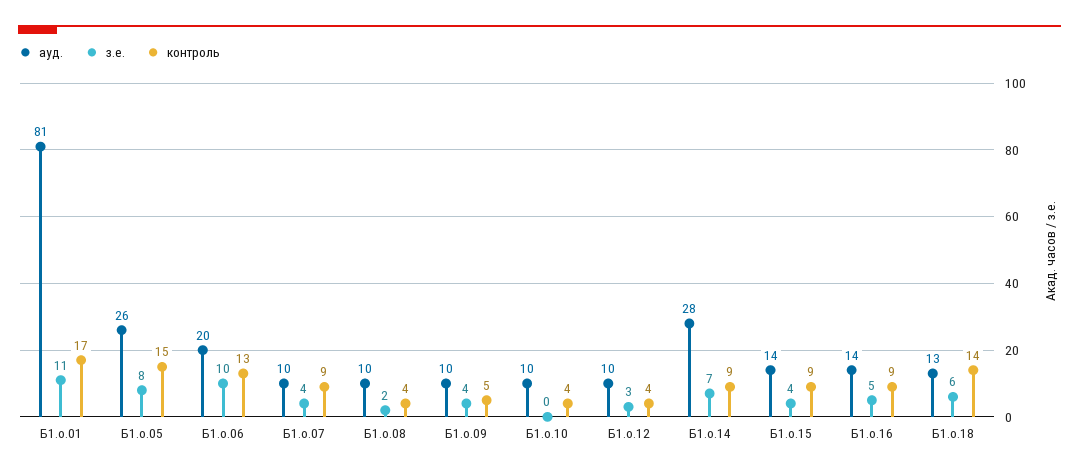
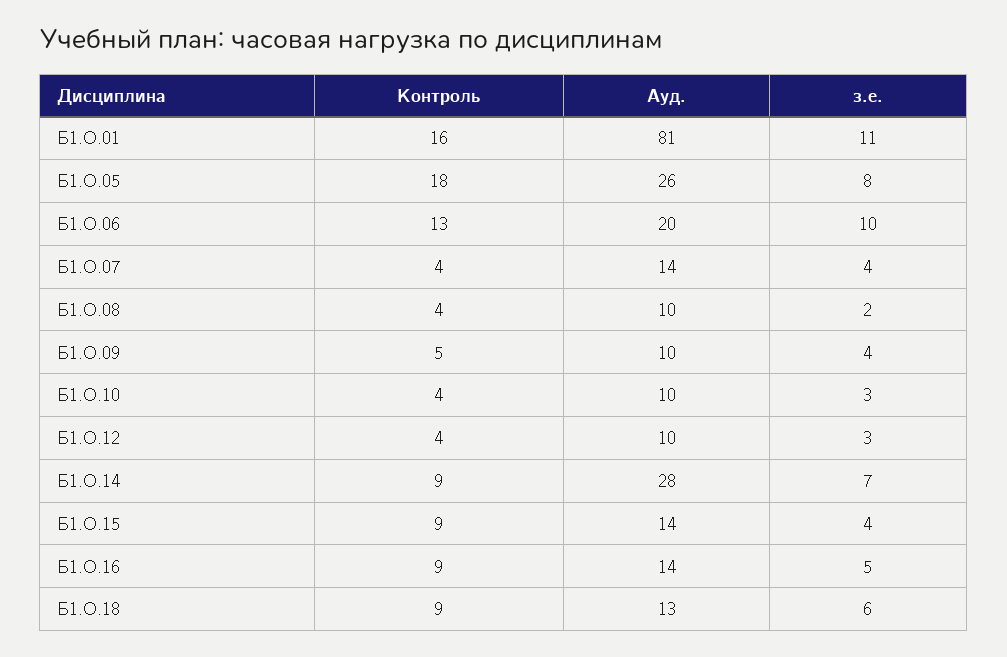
контроль, Б1.о.01: 17 -> 16
контроль, Б1.о.05: 15 -> 18
ауд., Б1.о.07: 10 -> 14
контроль, Б1.о.07: 9 -> 4
з.е., Б1.о.10: 0 -> 3
контроль, Б1.о.18: 14 -> 9

